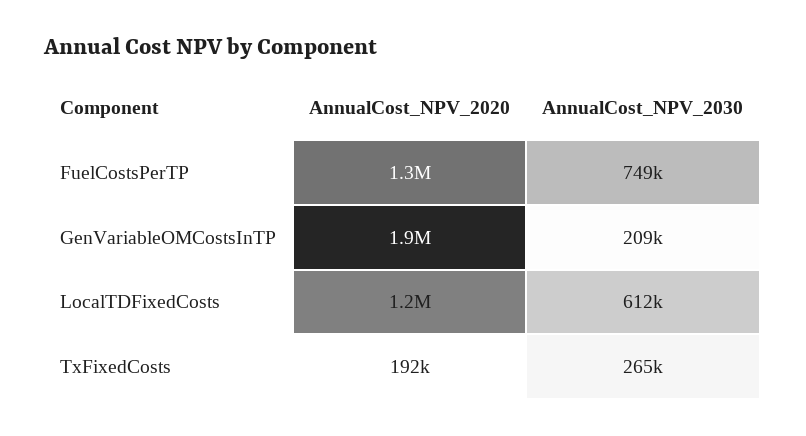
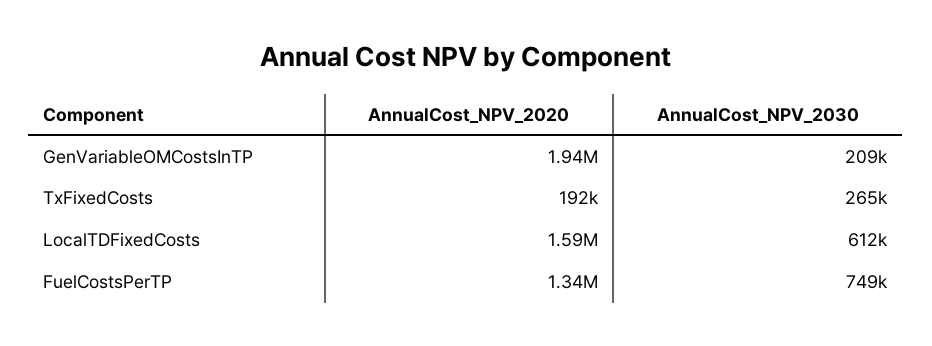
AnnualCost_NPV_2020, LocalTDFixedCosts: 1200000 -> 1590000

